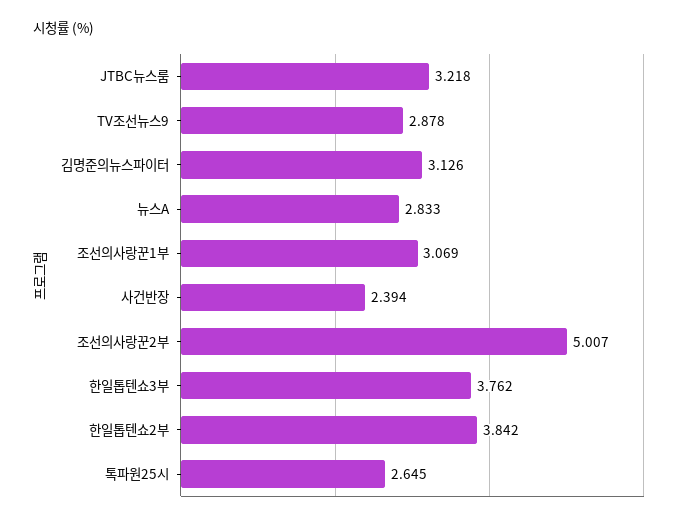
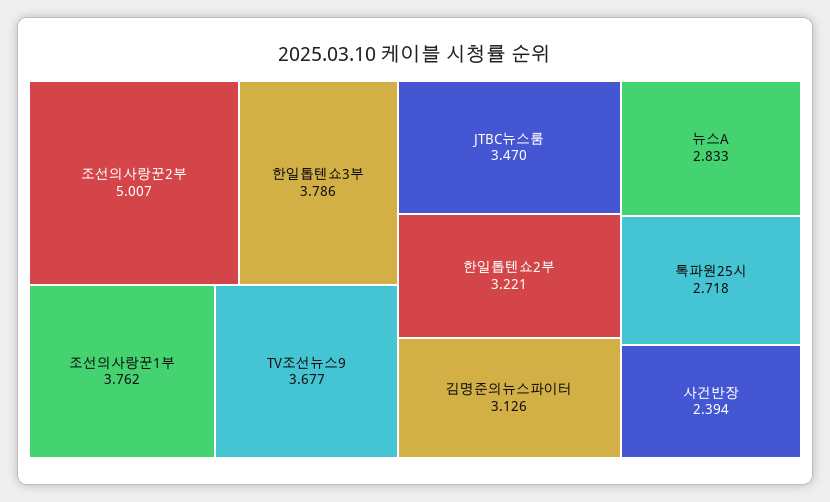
JTBC뉴스룸: 3.218 -> 3.47
TV조선뉴스9: 2.878 -> 3.677
조선의사랑꾼1부: 3.069 -> 3.762
한일톱텐쇼3부: 3.762 -> 3.786
한일톱텐쇼2부: 3.842 -> 3.221
톡파원25시: 2.645 -> 2.718

